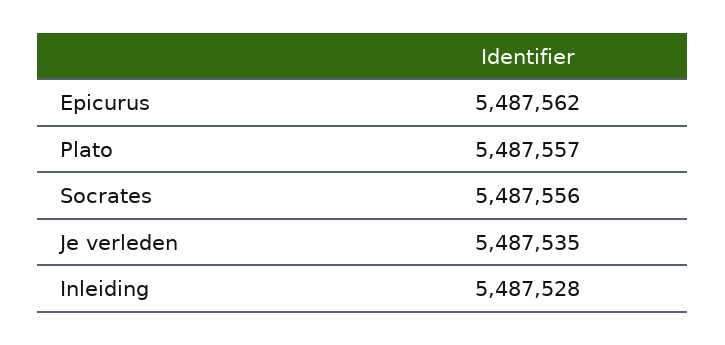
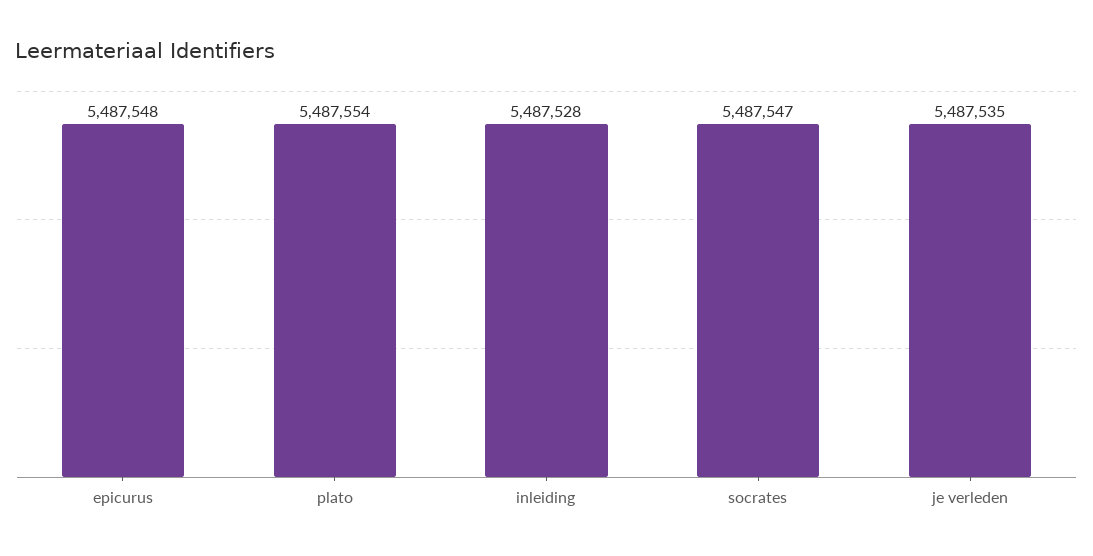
Epicurus: 5487562 -> 5487548
Plato: 5487557 -> 5487554
Socrates: 5487556 -> 5487547

